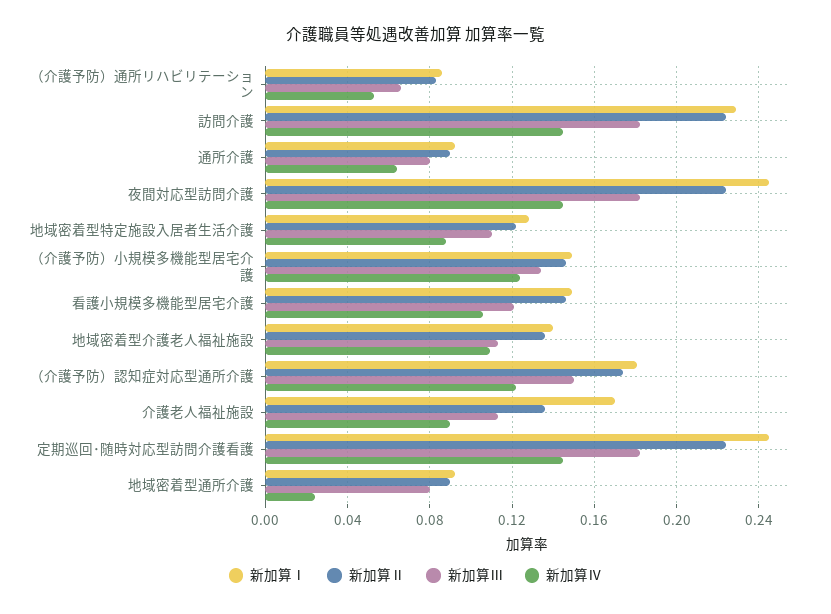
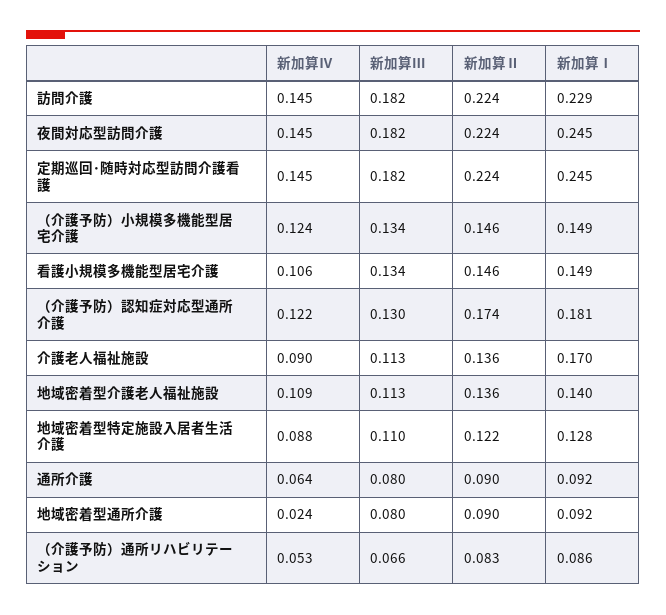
新加算Ⅲ, 看護小規模多機能型居宅介護: 0.12 -> 0.134
新加算Ⅲ, （介護予防）認知症対応型通所介護: 0.15 -> 0.13

